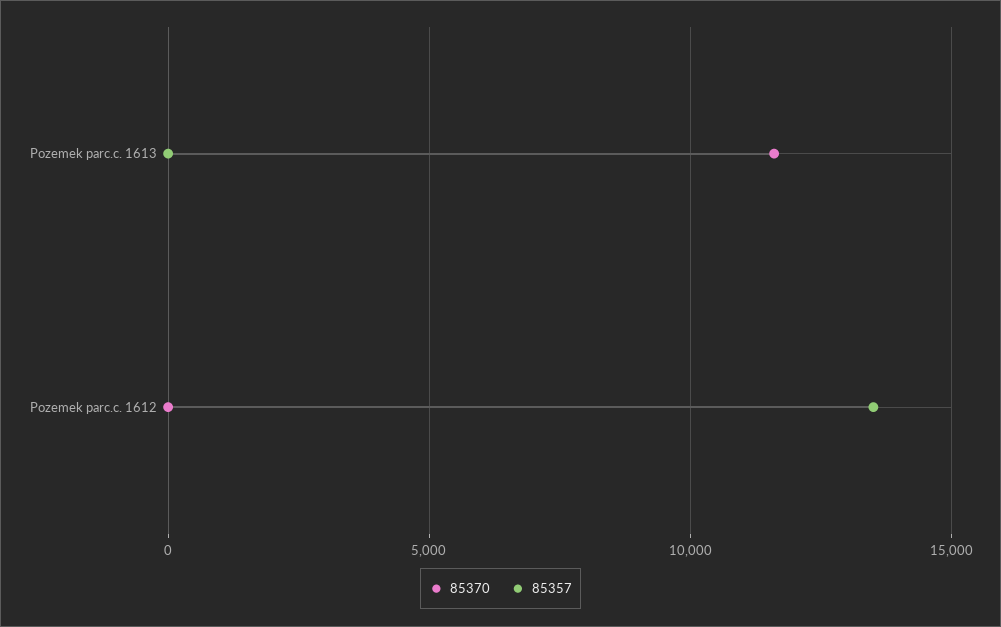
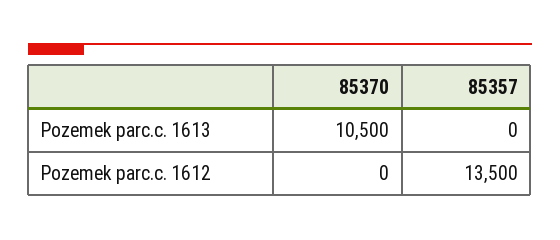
85370, Pozemek parc.c. 1613: 11500 -> 10500

